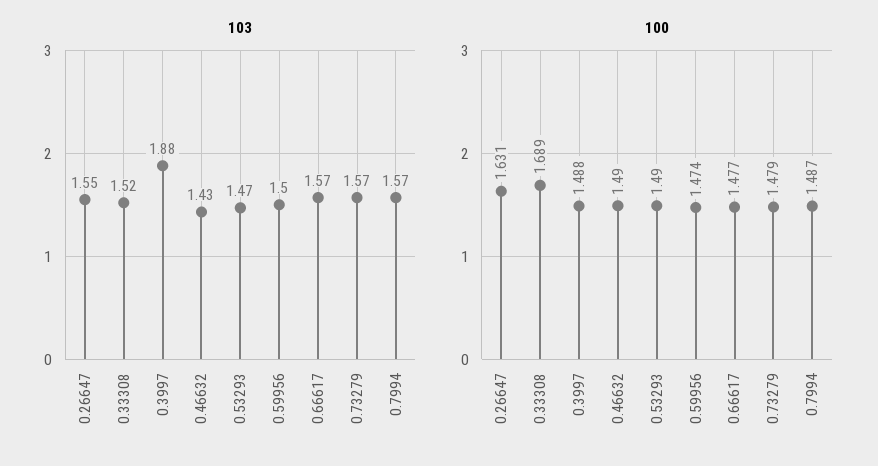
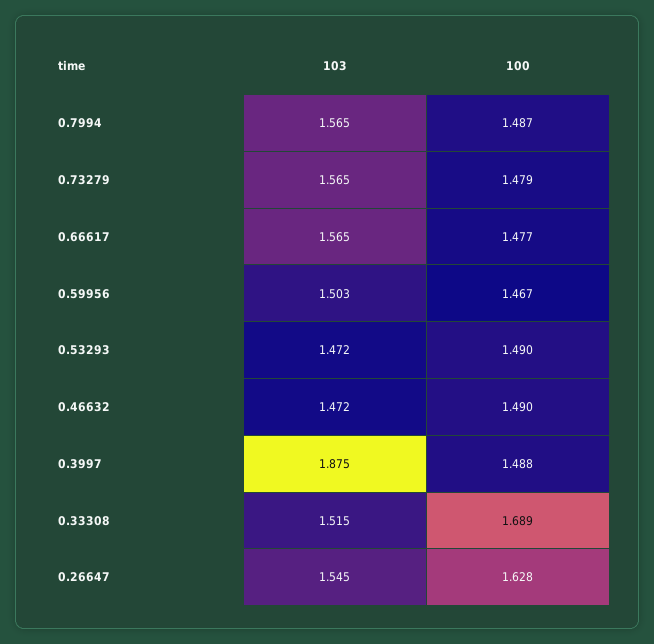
103, 0.46632: 1.43 -> 1.472
100, 0.26647: 1.631 -> 1.628
100, 0.59956: 1.474 -> 1.467

